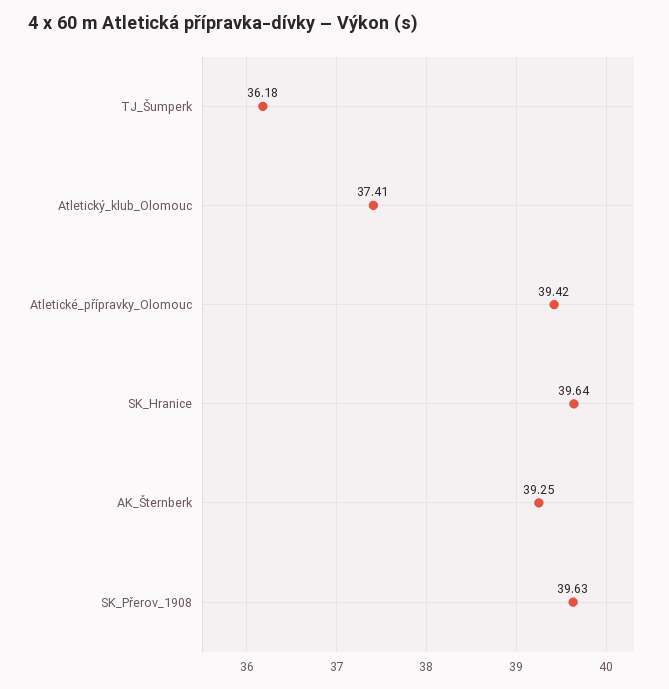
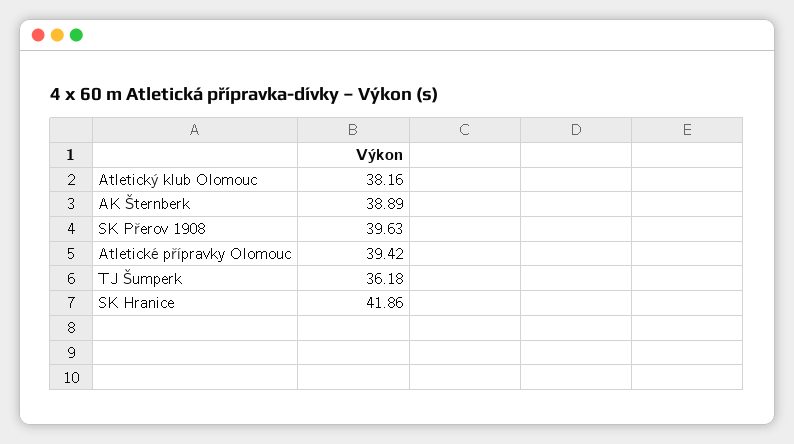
Atletický_klub_Olomouc: 37.41 -> 38.16
SK_Hranice: 39.64 -> 41.86
AK_Šternberk: 39.25 -> 38.89

